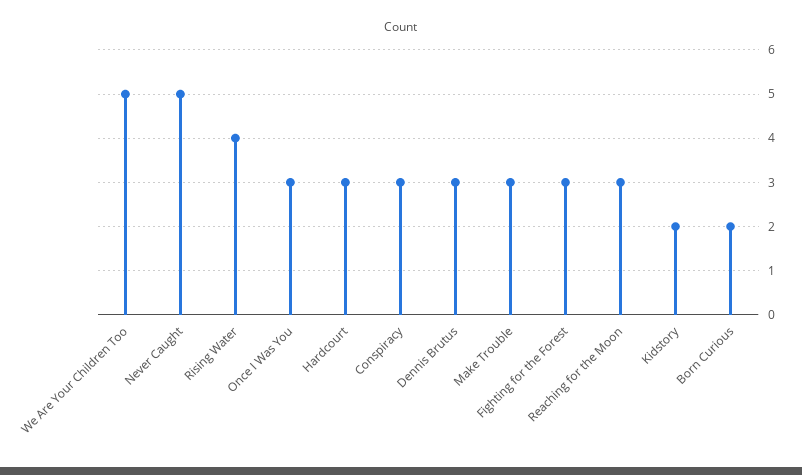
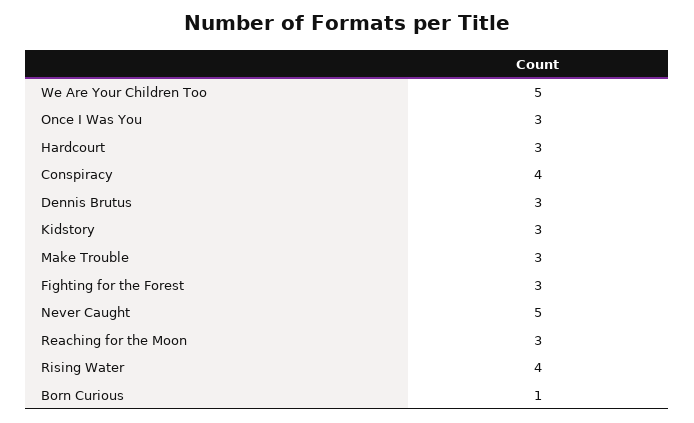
Conspiracy: 3 -> 4
Kidstory: 2 -> 3
Born Curious: 2 -> 1

